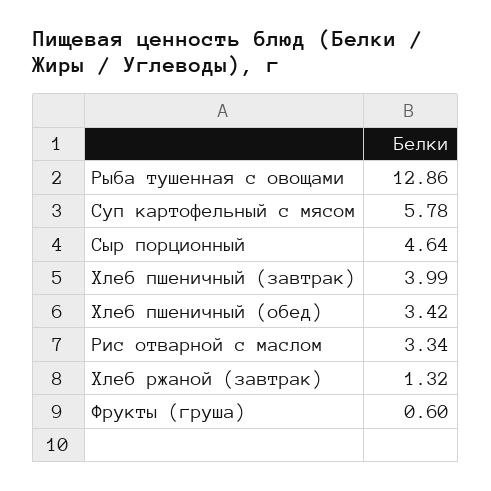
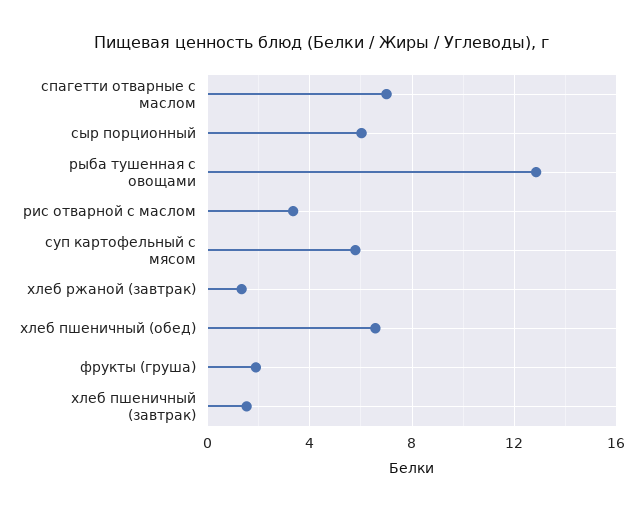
Сыр порционный: 4.64 -> 6
Хлеб пшеничный (завтрак): 3.99 -> 1.5
Хлеб пшеничный (обед): 3.42 -> 6.5
Фрукты (груша): 0.6 -> 2
спагетти отварные с маслом: none -> 7

